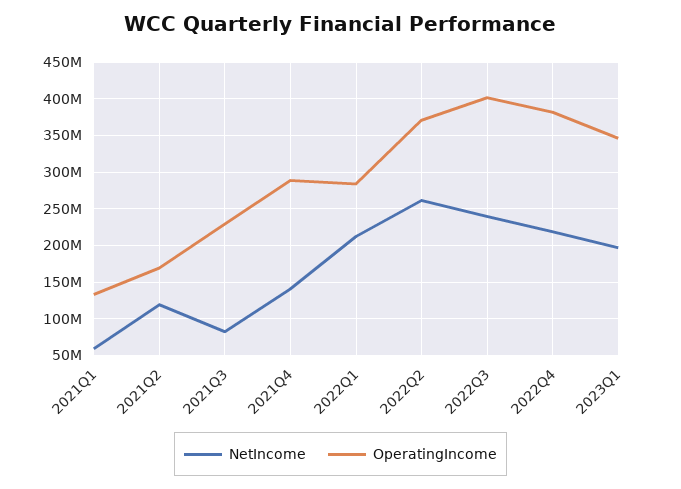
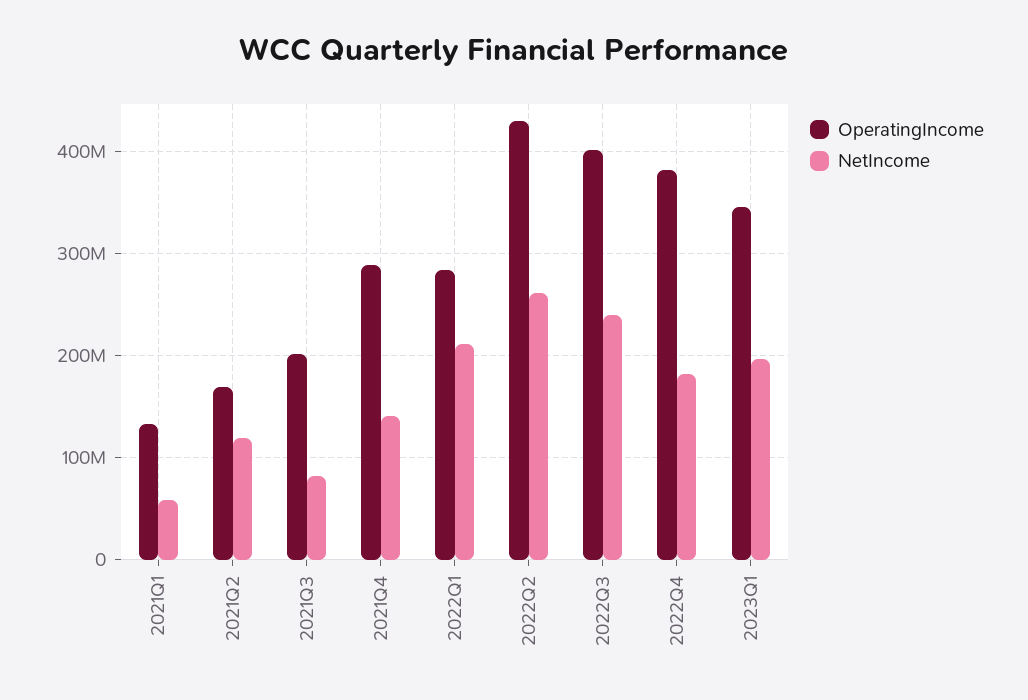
OperatingIncome, 2021Q3: 230000000 -> 200000000
OperatingIncome, 2022Q2: 370000000 -> 430000000
NetIncome, 2022Q4: 220000000 -> 180000000

